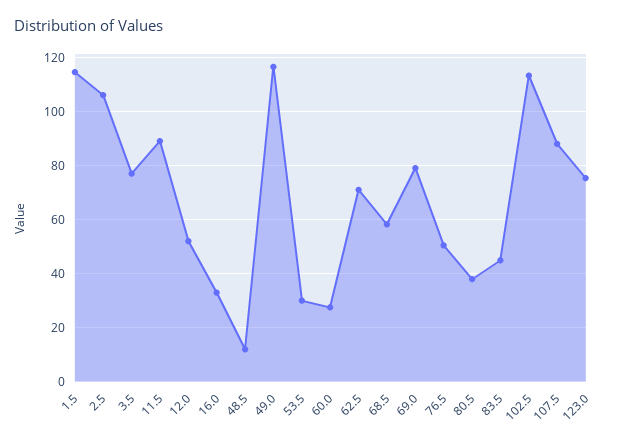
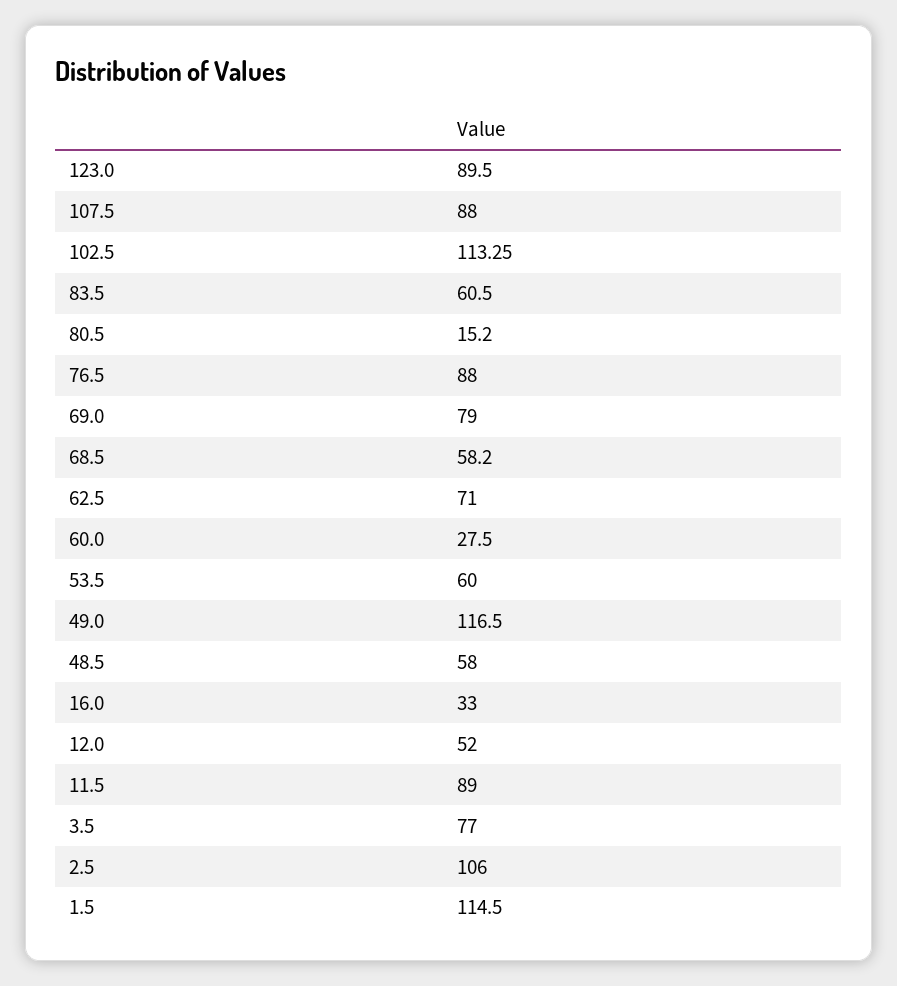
48.5: 12.5 -> 58
53.5: 30 -> 60
76.5: 50 -> 88
80.5: 37.5 -> 15.2
83.5: 45 -> 60.5
123.0: 75 -> 89.5

